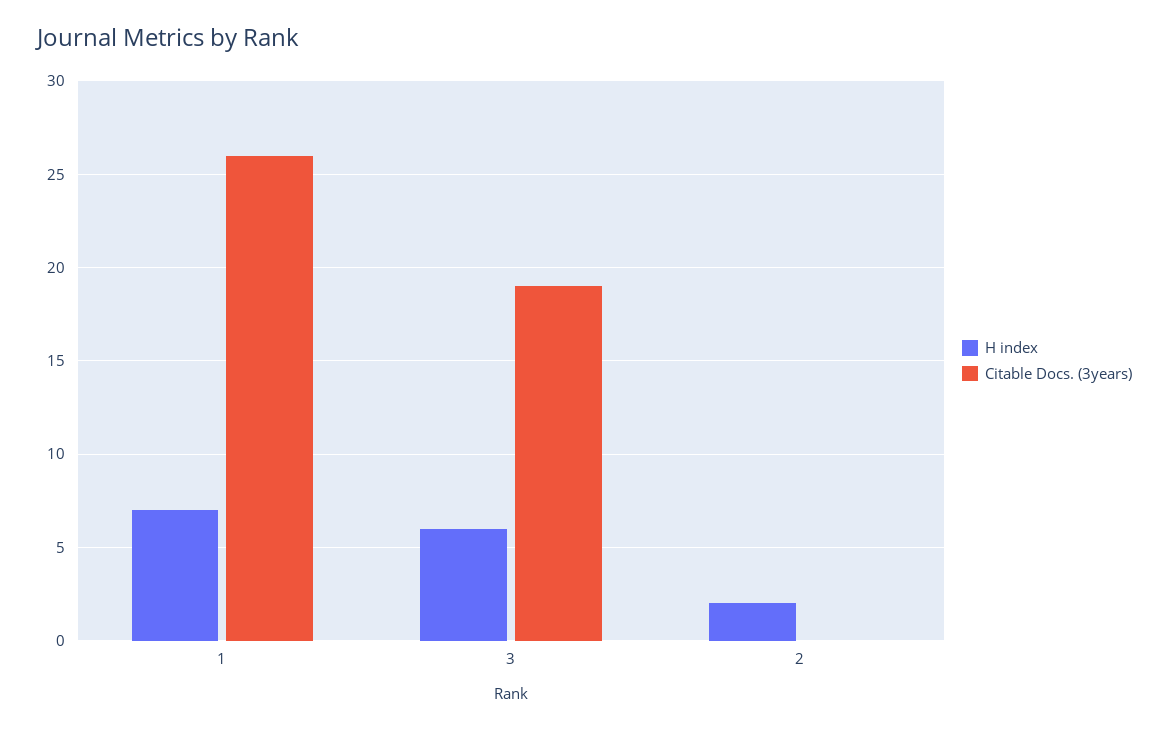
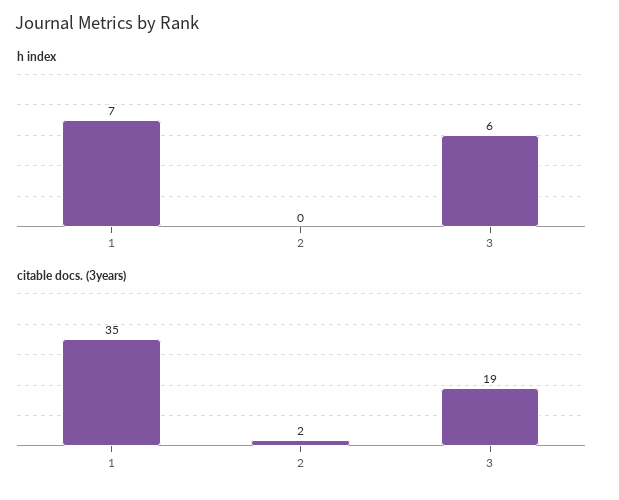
Citable Docs. (3years), 1: 26 -> 35
H index, 2: 2 -> 0
Citable Docs. (3years), 2: 0 -> 2

